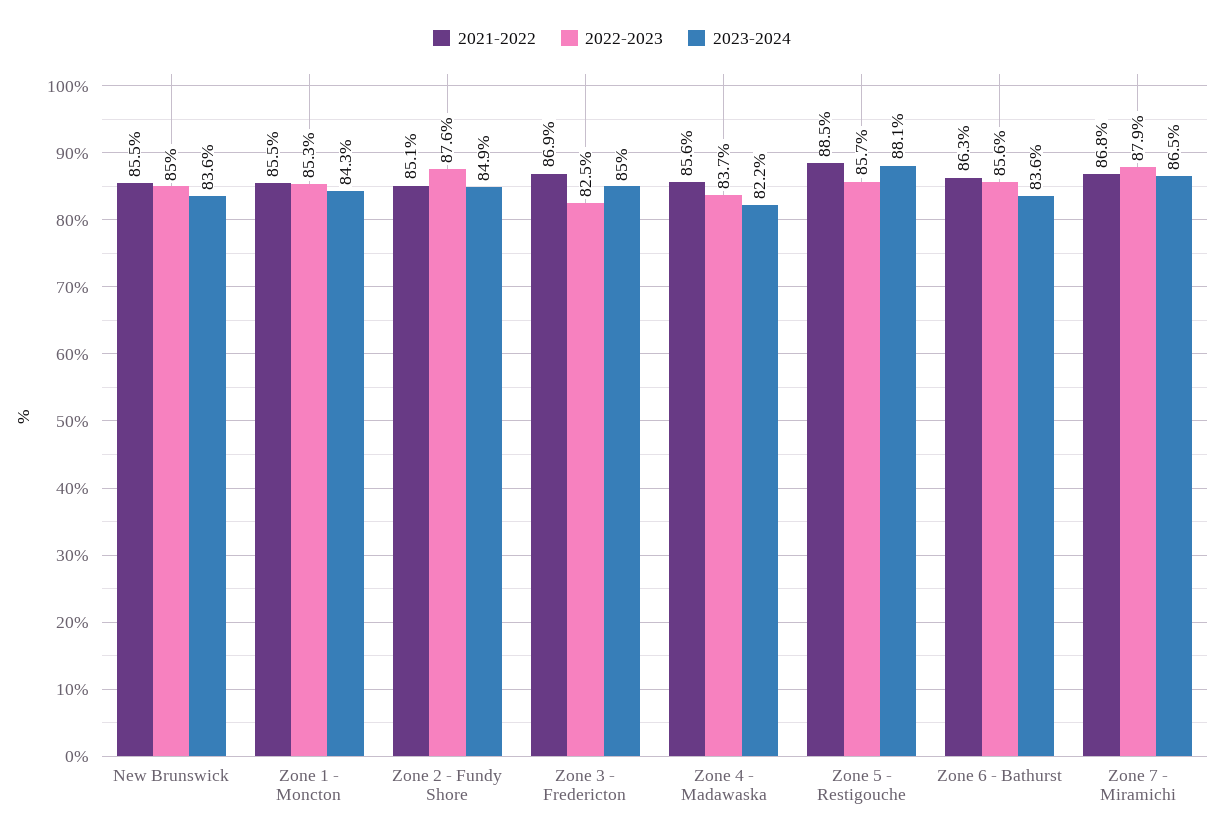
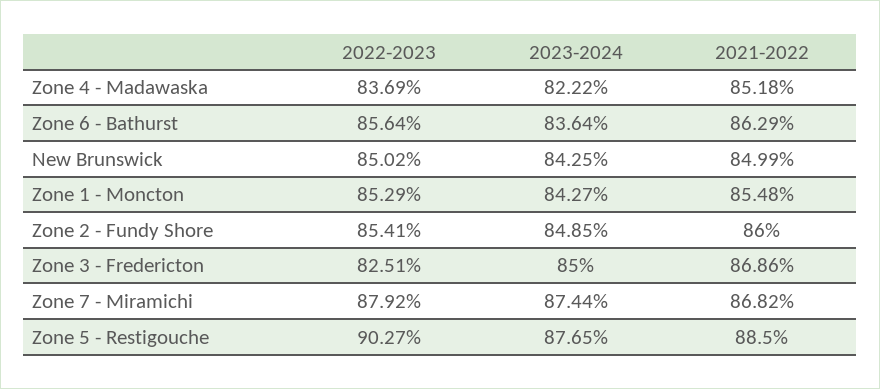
2021-2022, New Brunswick: 85.5 -> 84.99
2023-2024, New Brunswick: 83.6 -> 84.25
2021-2022, Zone 2 - Fundy Shore: 85.1 -> 86
2022-2023, Zone 2 - Fundy Shore: 87.6 -> 85.41
2021-2022, Zone 4 - Madawaska: 85.6 -> 85.18
2022-2023, Zone 5 - Restigouche: 85.7 -> 90.27
2023-2024, Zone 5 - Restigouche: 88.1 -> 87.65
2023-2024, Zone 7 - Miramichi: 86.5 -> 87.44

